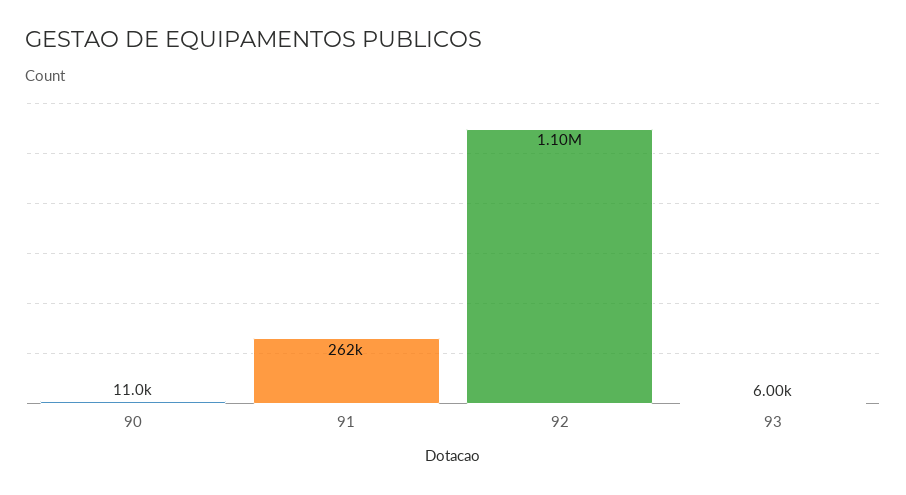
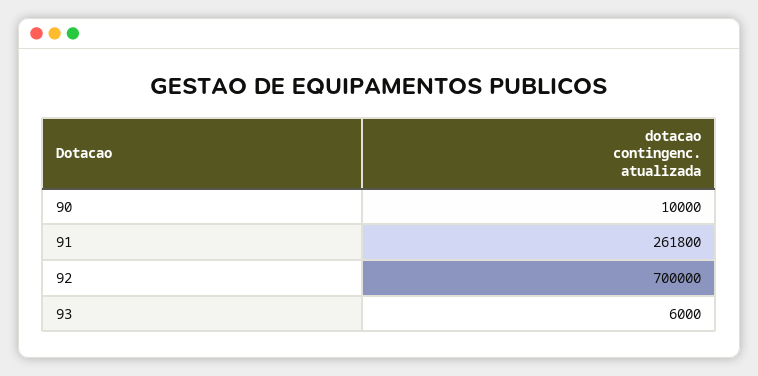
90: 11000 -> 10000
92: 1100000 -> 700000

